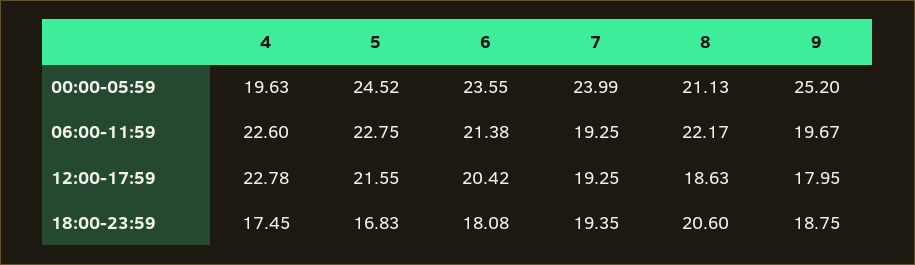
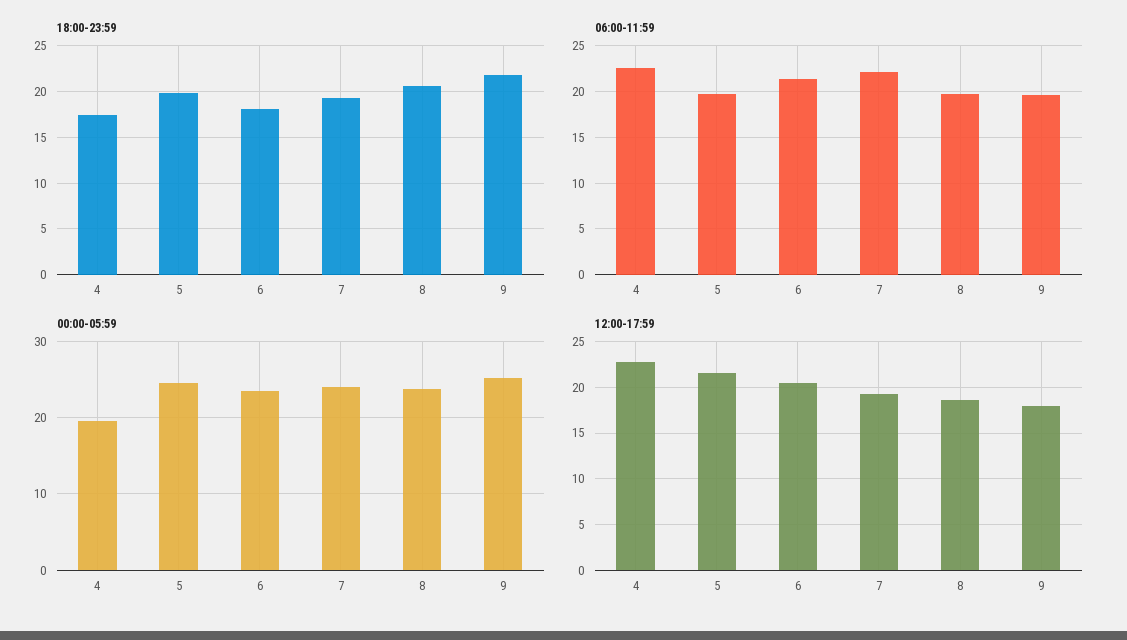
00:00-05:59, 8: 21.13 -> 24
06:00-11:59, 5: 22.75 -> 20
06:00-11:59, 7: 19.25 -> 22
06:00-11:59, 8: 22.17 -> 20
18:00-23:59, 5: 16.83 -> 20
18:00-23:59, 9: 18.75 -> 22

